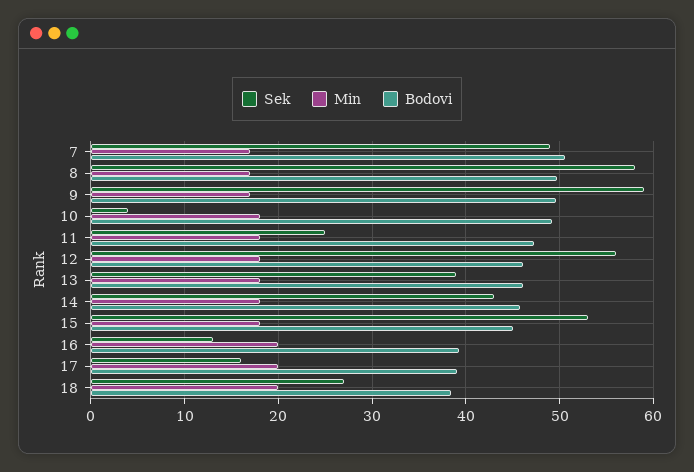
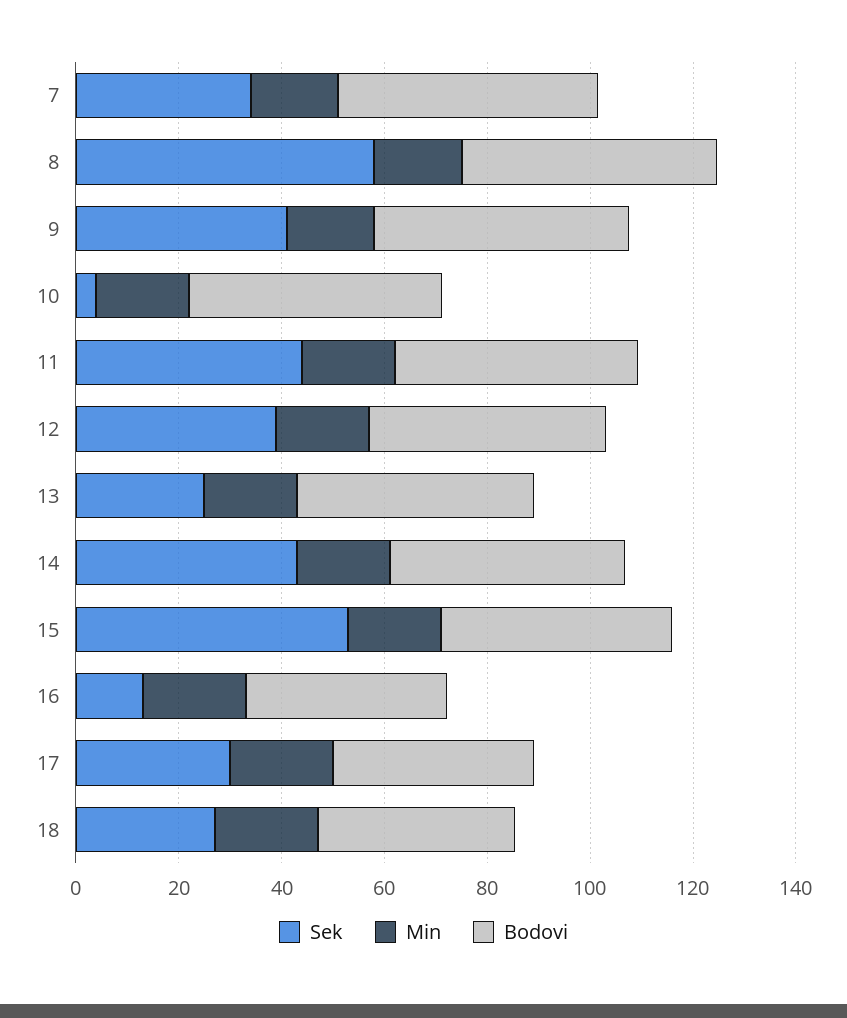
Sek, 7: 49 -> 35
Sek, 9: 59 -> 40
Sek, 11: 25 -> 45
Sek, 12: 56 -> 40
Sek, 13: 39 -> 25
Sek, 17: 16 -> 30

